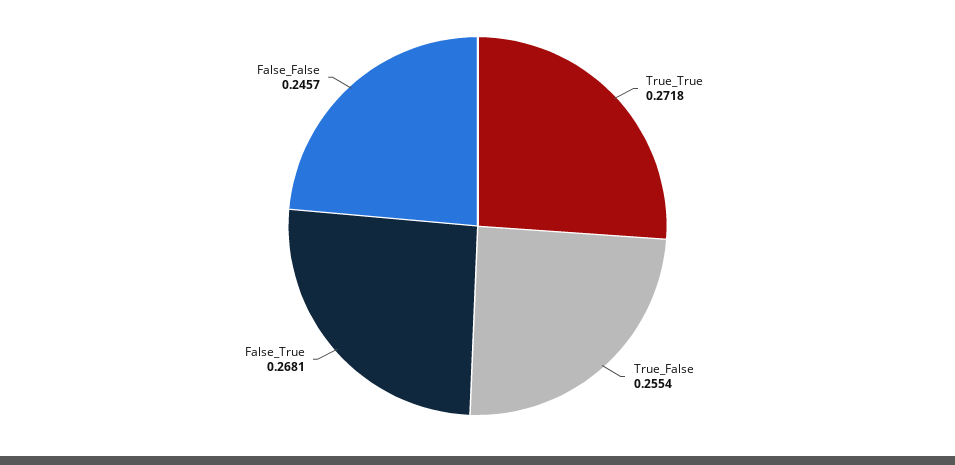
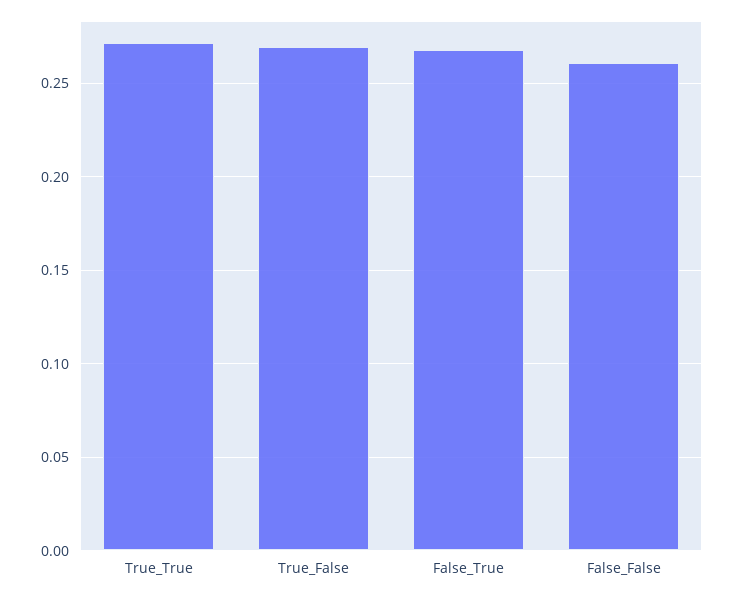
True_False: 0.2554 -> 0.27
False_False: 0.2457 -> 0.26

